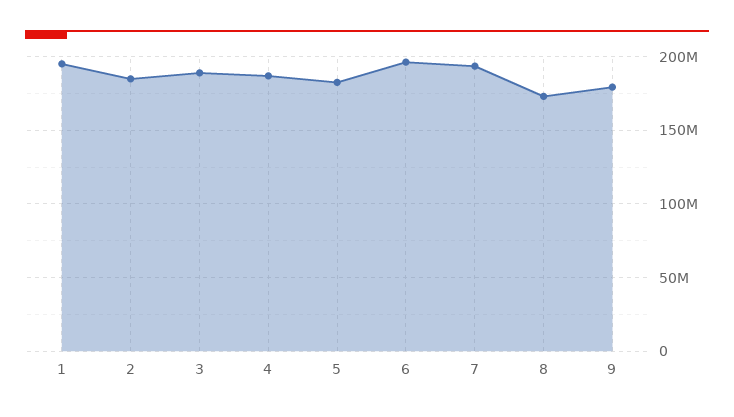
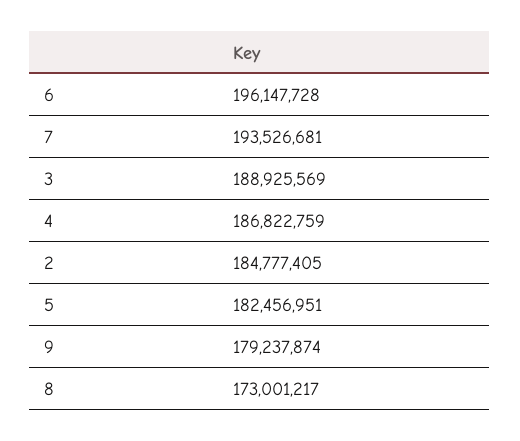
1: 195000000 -> none

